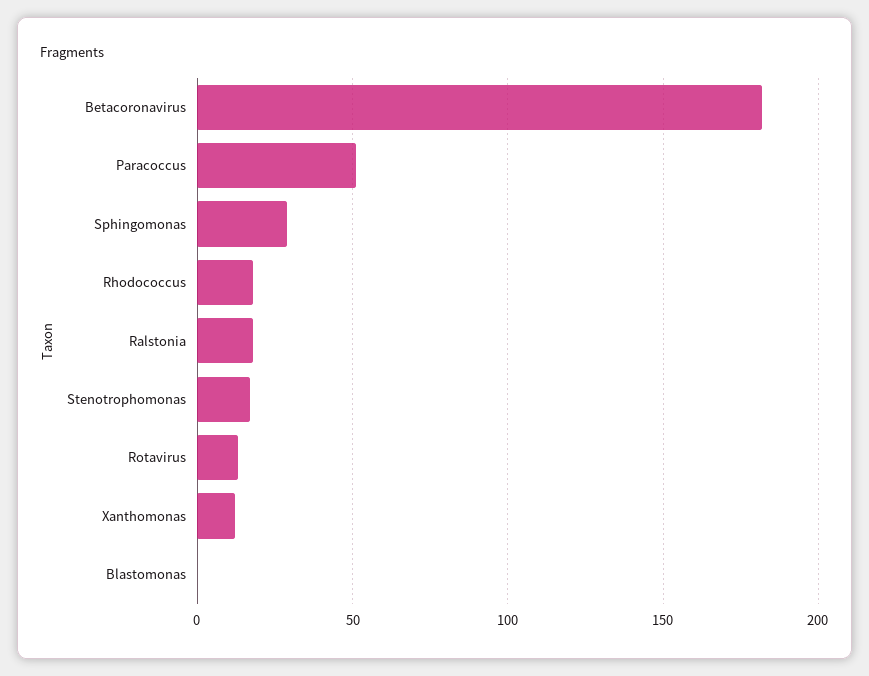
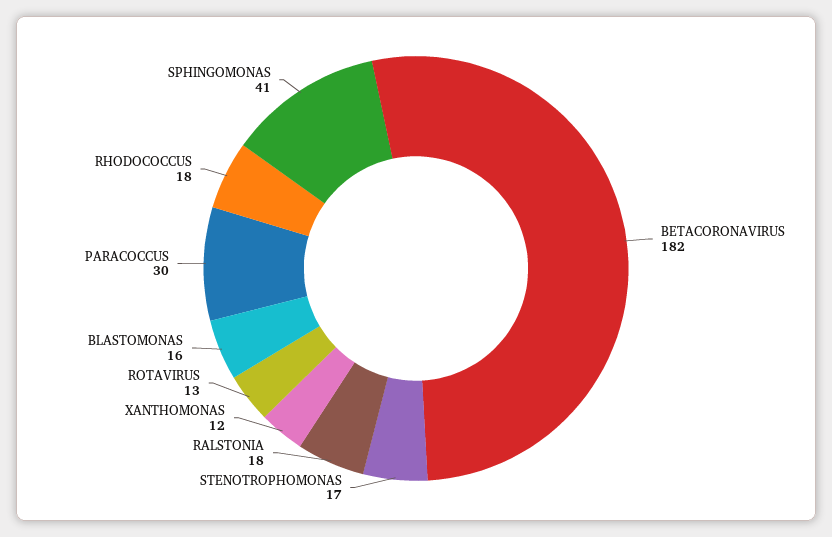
Paracoccus: 50 -> 30
Sphingomonas: 30 -> 41
Blastomonas: 0 -> 16

